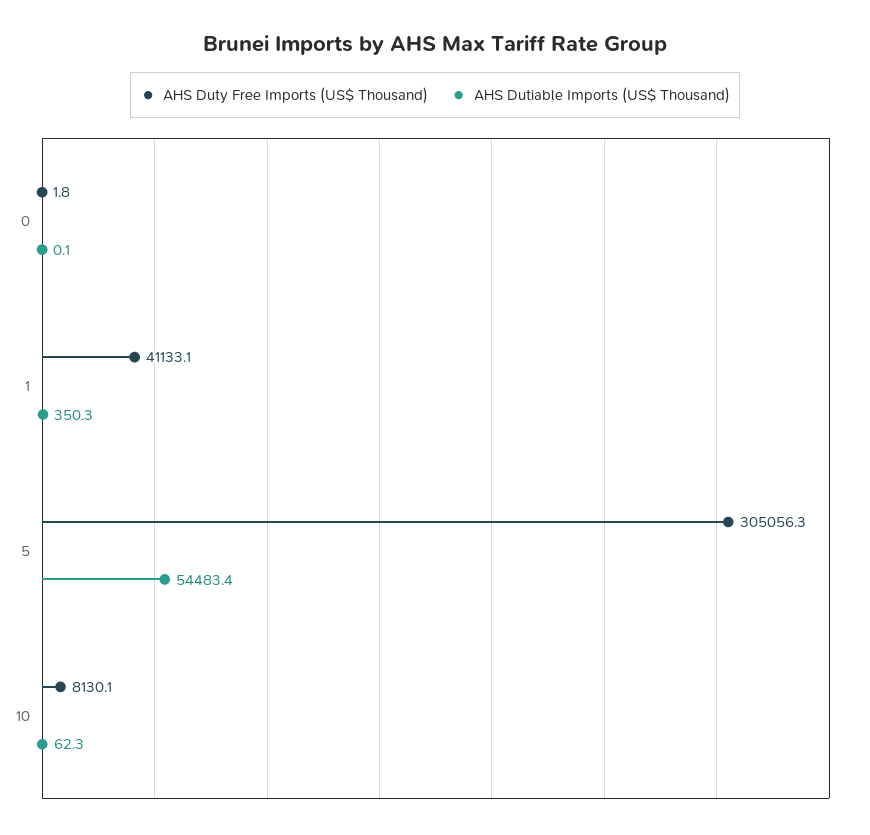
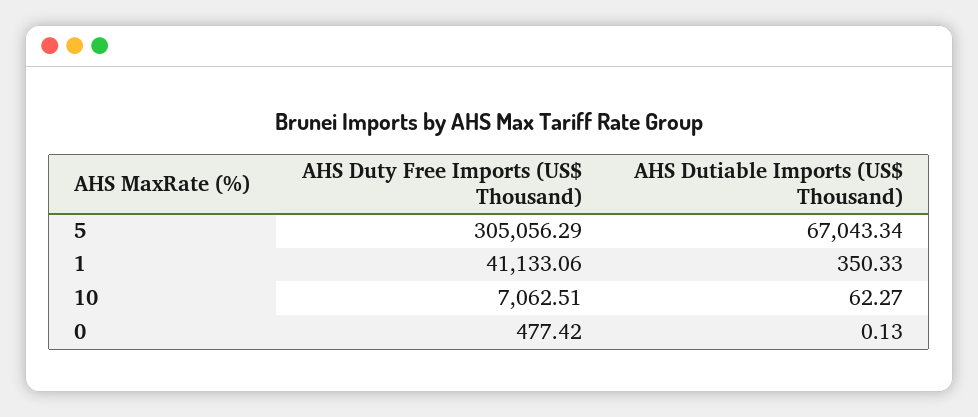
AHS Duty Free Imports (US$ Thousand), 0: 1.8 -> 477.42
AHS Dutiable Imports (US$ Thousand), 5: 54483.4 -> 67043.34
AHS Duty Free Imports (US$ Thousand), 10: 8130.1 -> 7062.51

